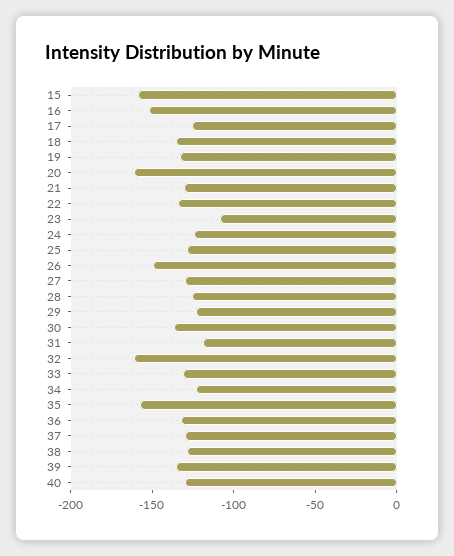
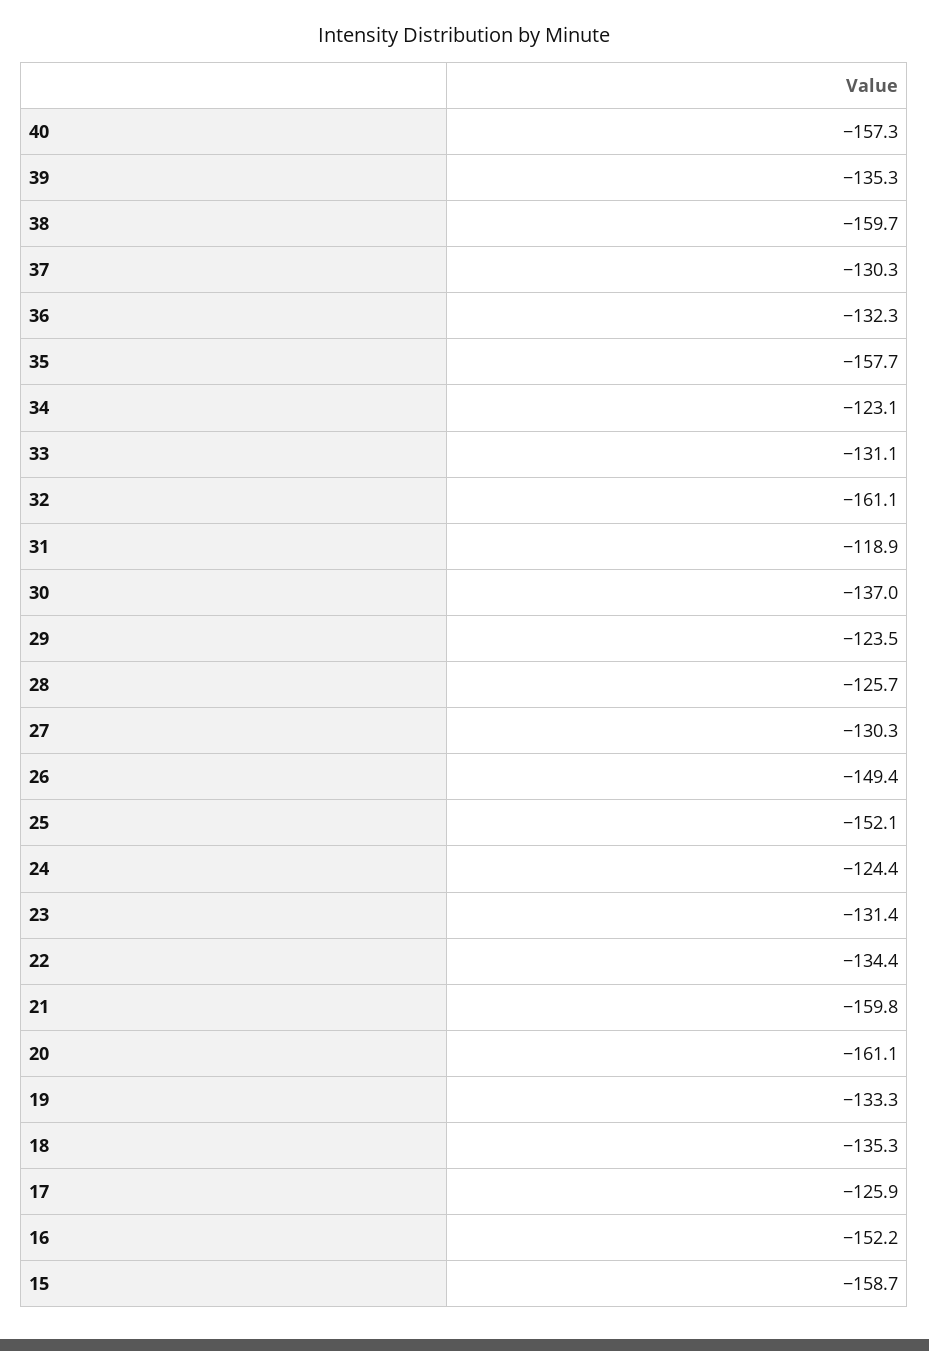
21: -130 -> -159.8
23: -110 -> -131.4
25: -130 -> -152.1
38: -130 -> -159.7
40: -130 -> -157.3

